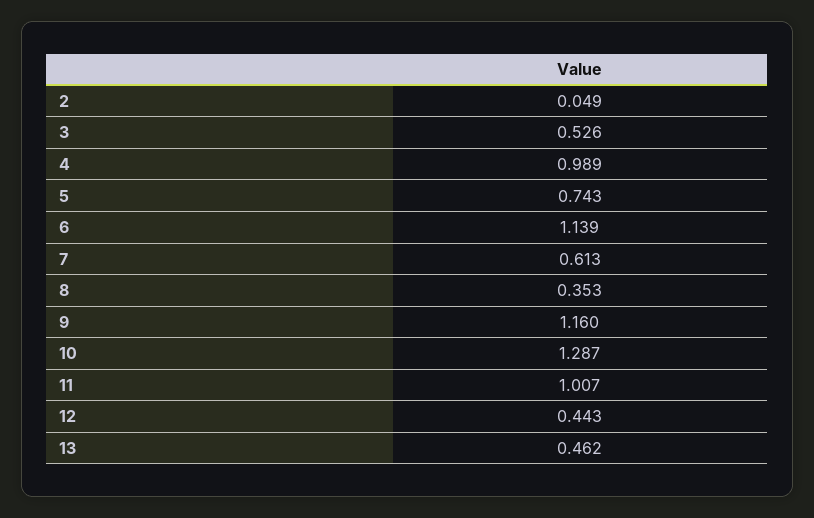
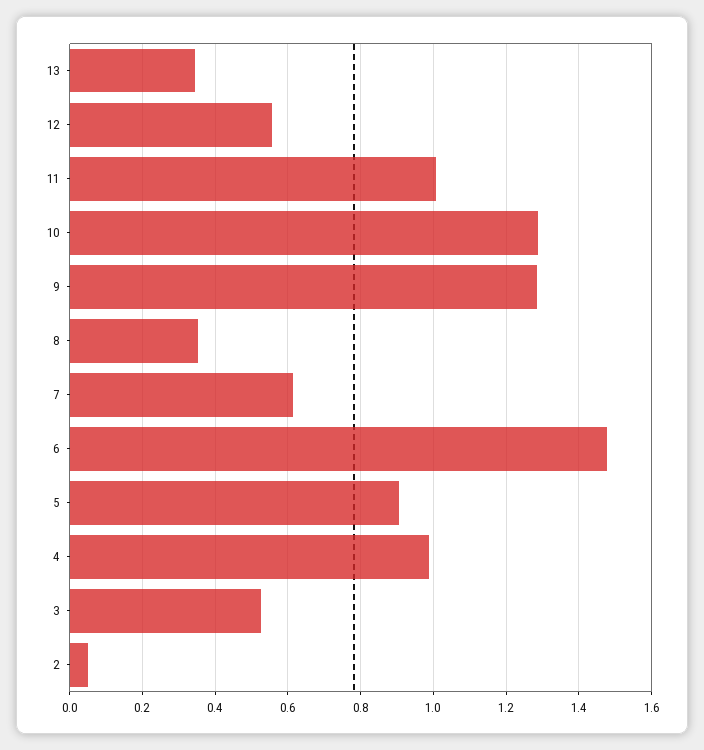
5: 0.743 -> 0.9
6: 1.139 -> 1.48
9: 1.16 -> 1.28
12: 0.443 -> 0.56
13: 0.462 -> 0.34

